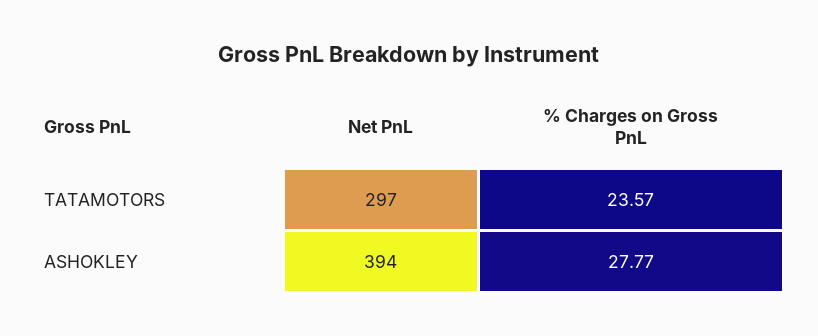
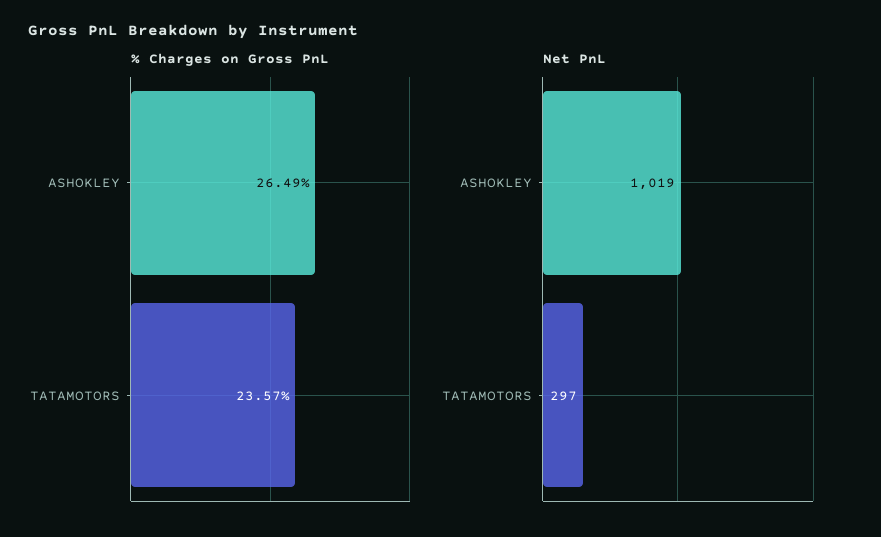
Net PnL, ASHOKLEY: 394 -> 1019
% Charges on Gross PnL, ASHOKLEY: 27.77 -> 26.49

